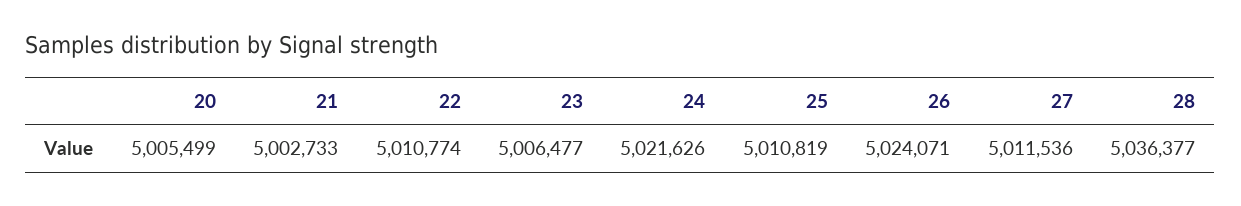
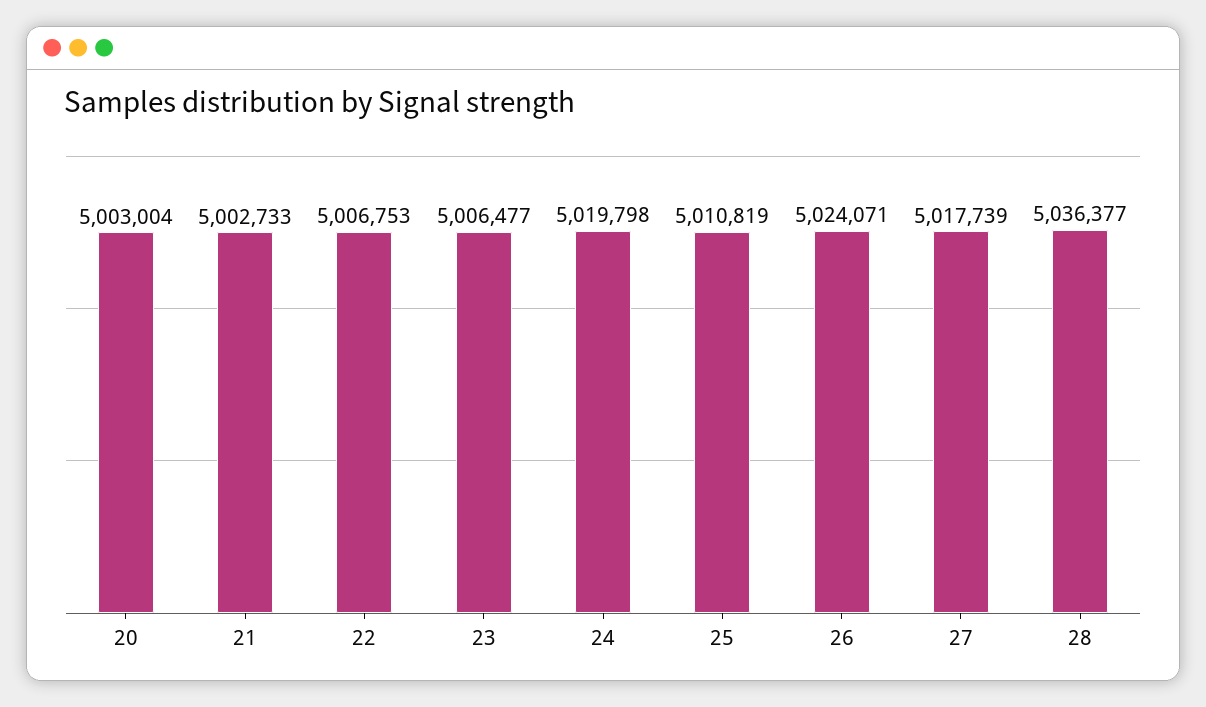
20: 5005499 -> 5003004
22: 5010774 -> 5006753
24: 5021626 -> 5019798
27: 5011536 -> 5017739

